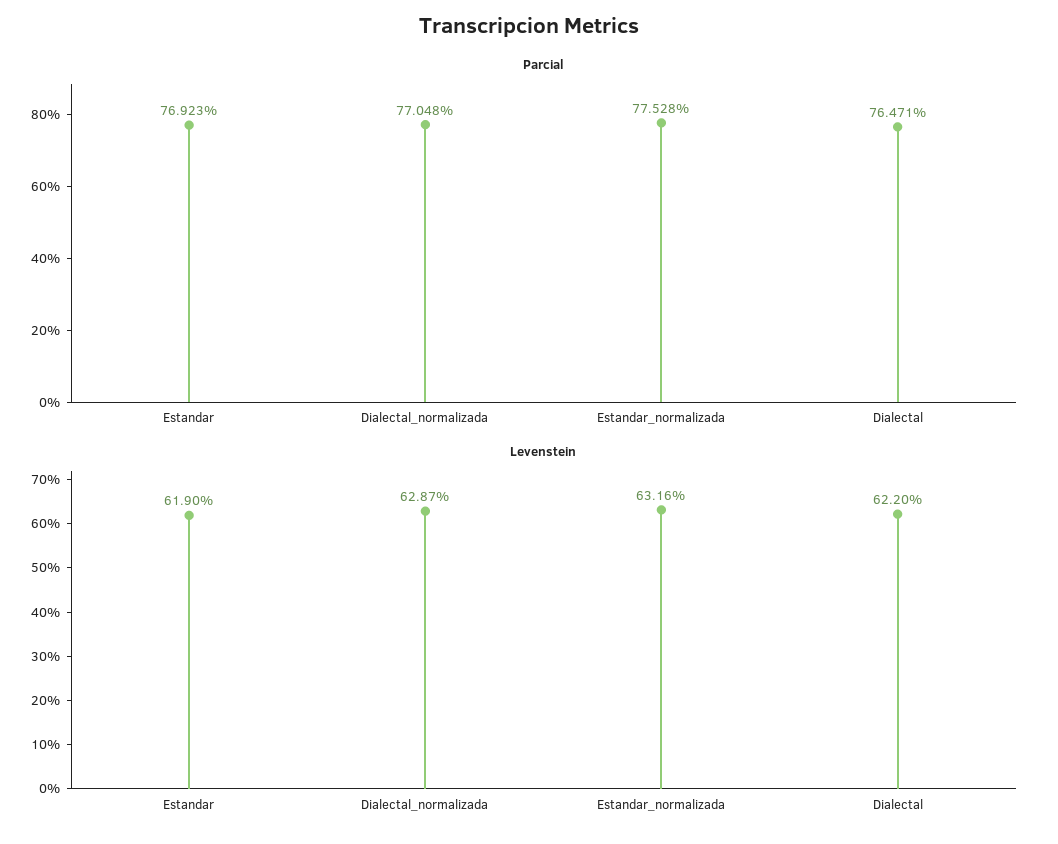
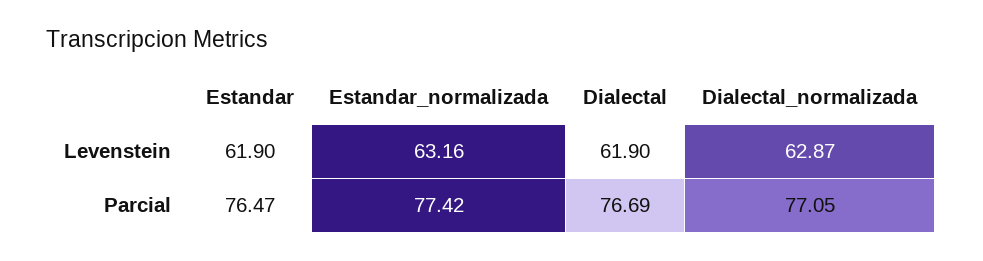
Parcial, Estandar: 76.923 -> 76.47
Parcial, Estandar_normalizada: 77.528 -> 77.42
Parcial, Dialectal: 76.471 -> 76.69
Levenstein, Dialectal: 62.2 -> 61.9

